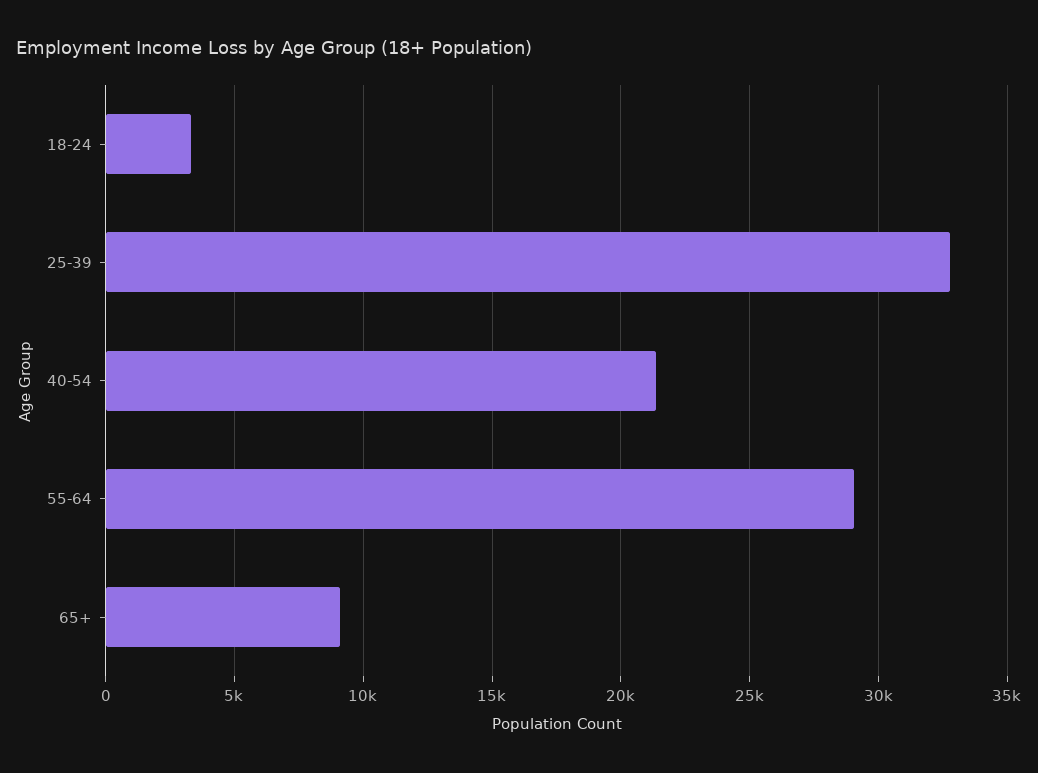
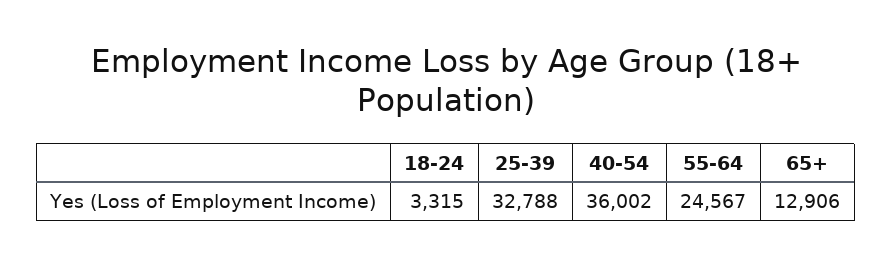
40-54: 21500 -> 36002
55-64: 29000 -> 24567
65+: 9000 -> 12906

